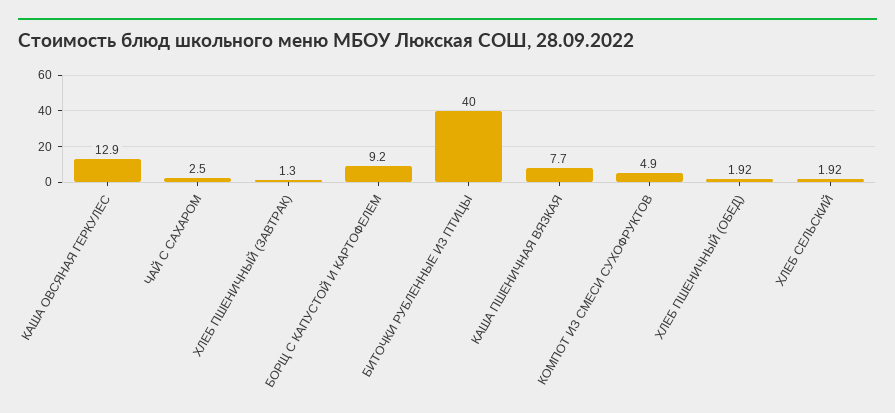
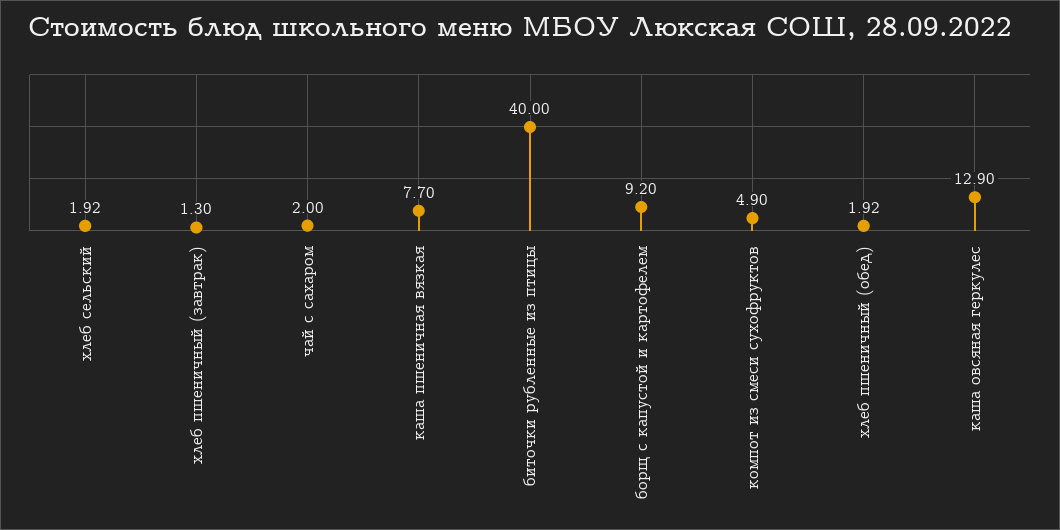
ЧАЙ С САХАРОМ: 2.5 -> 2

